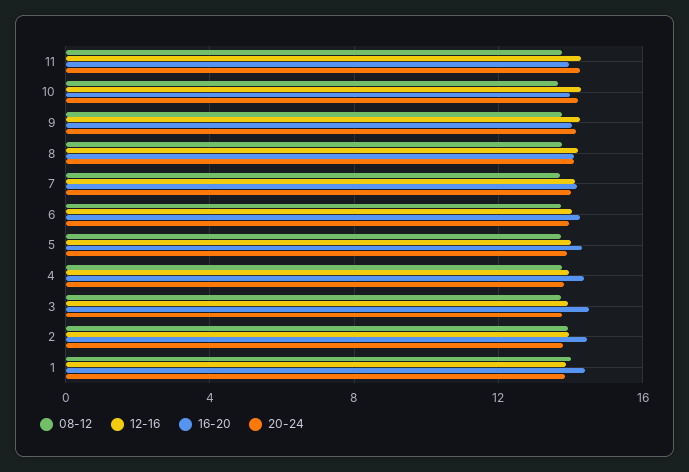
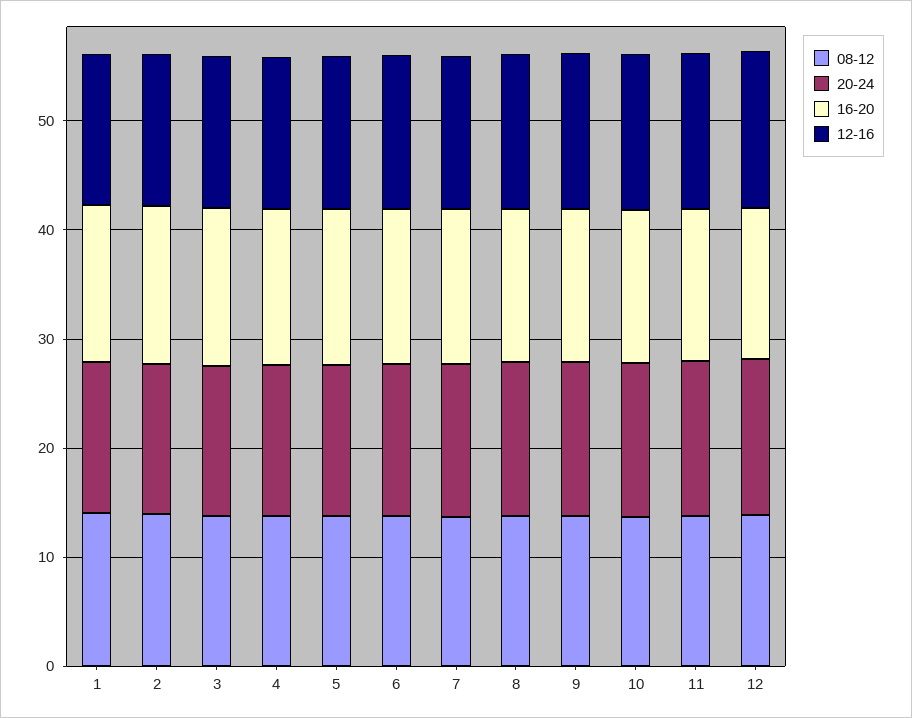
08-12, 12: none -> 14
20-24, 12: none -> 14
16-20, 12: none -> 14
12-16, 12: none -> 14

